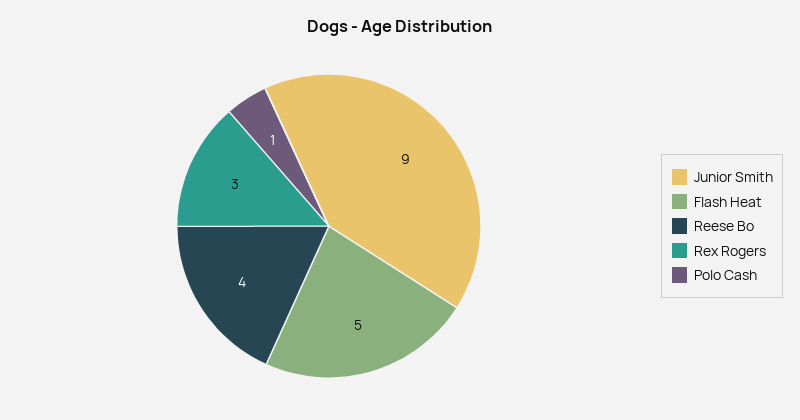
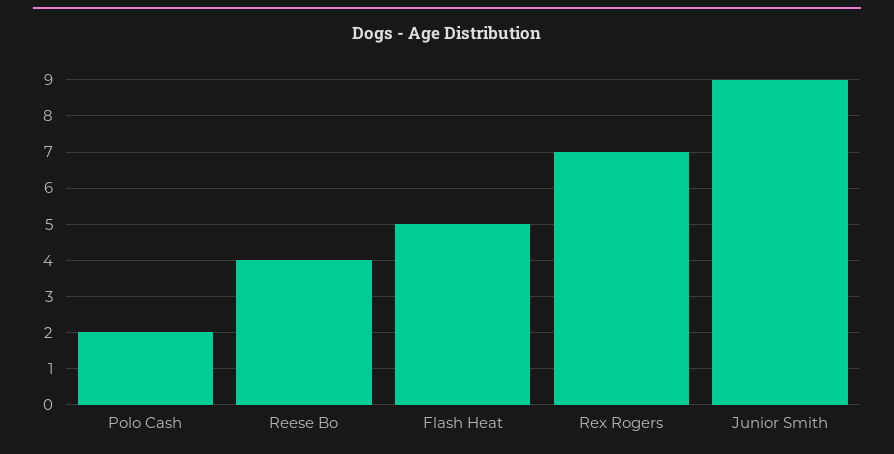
Rex Rogers: 3 -> 7
Polo Cash: 1 -> 2

